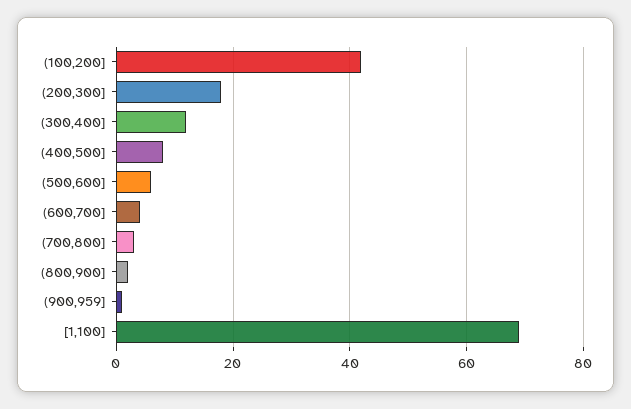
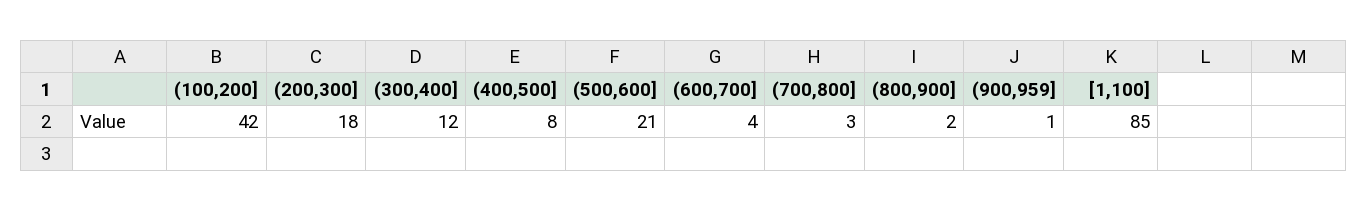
(500,600]: 5 -> 21
[1,100]: 70 -> 85

